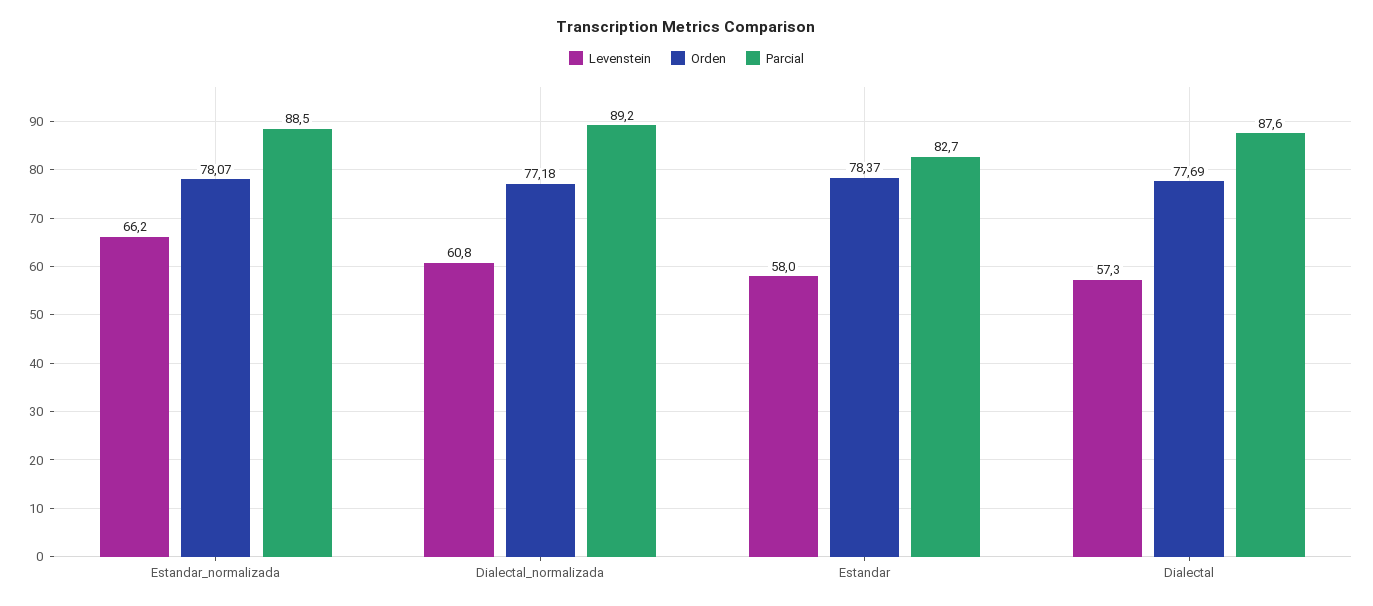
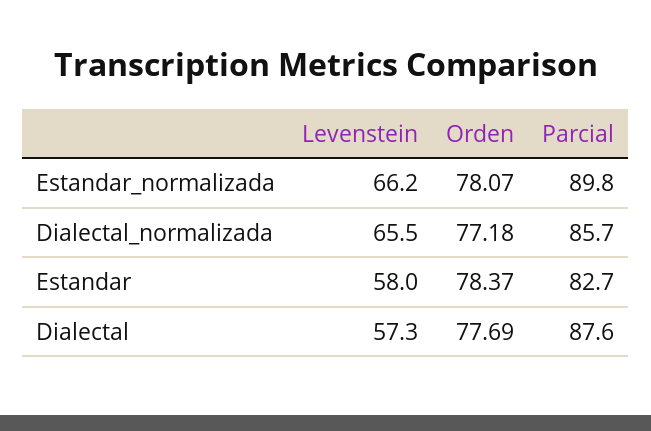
Parcial, Estandar_normalizada: 88.5 -> 89.8
Levenstein, Dialectal_normalizada: 60.8 -> 65.5
Parcial, Dialectal_normalizada: 89.2 -> 85.7

